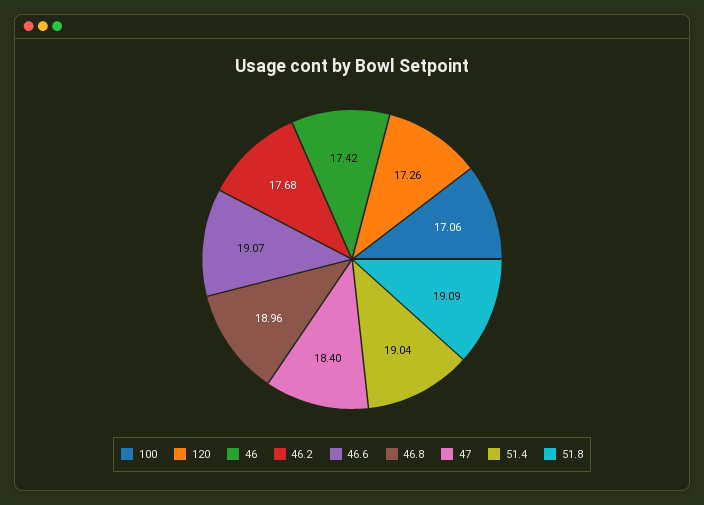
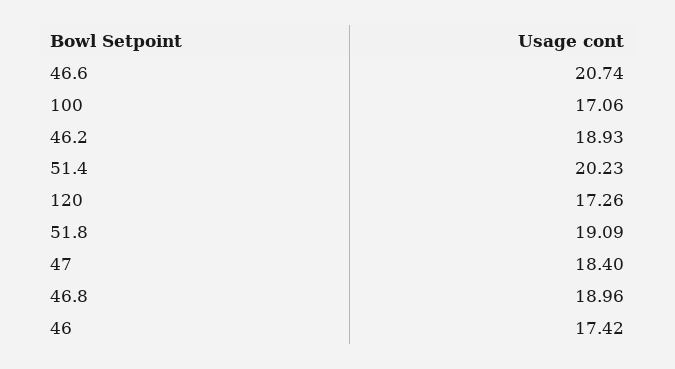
46.2: 17.68 -> 18.93
46.6: 19.07 -> 20.74
51.4: 19.04 -> 20.23

